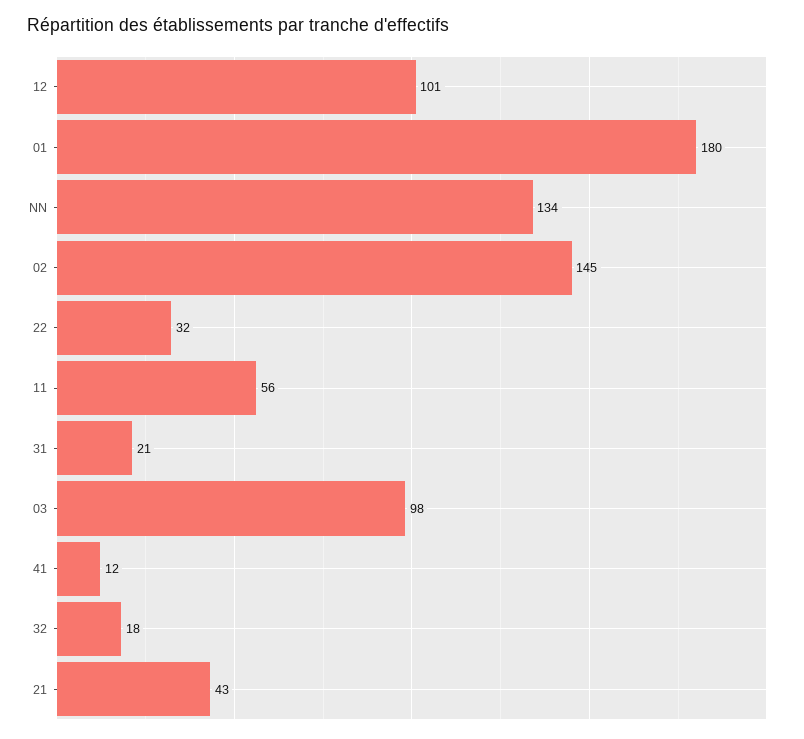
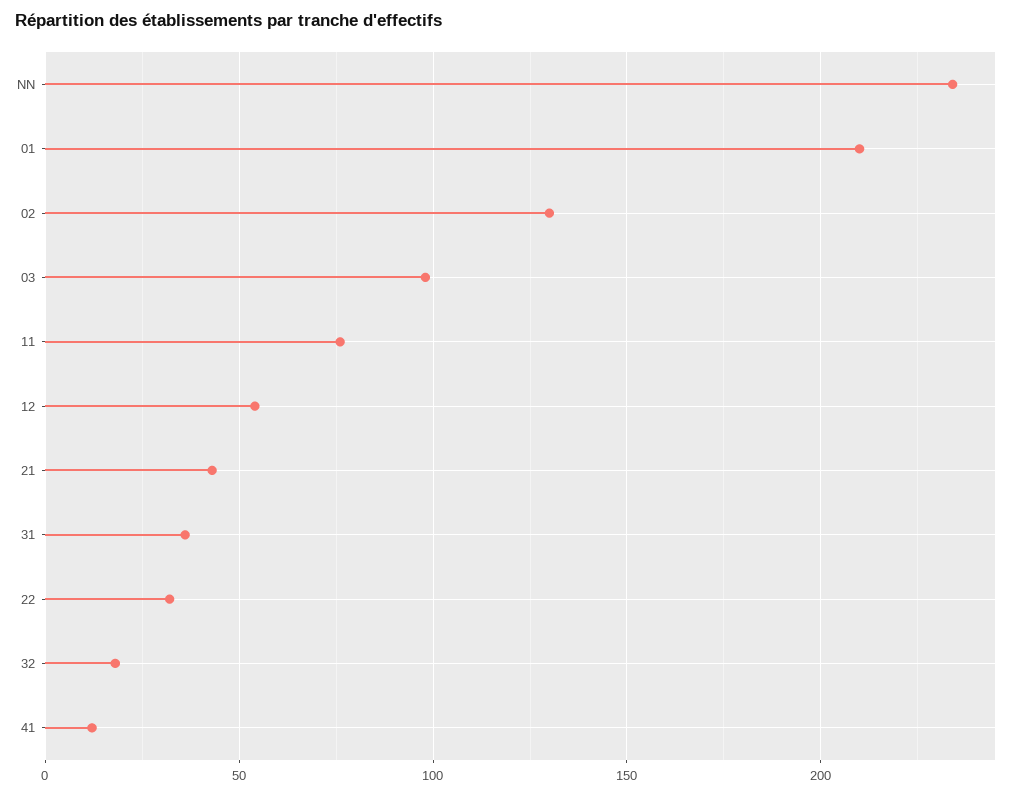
12: 101 -> 55
01: 180 -> 210
NN: 134 -> 235
02: 145 -> 130
11: 56 -> 75
31: 21 -> 35

